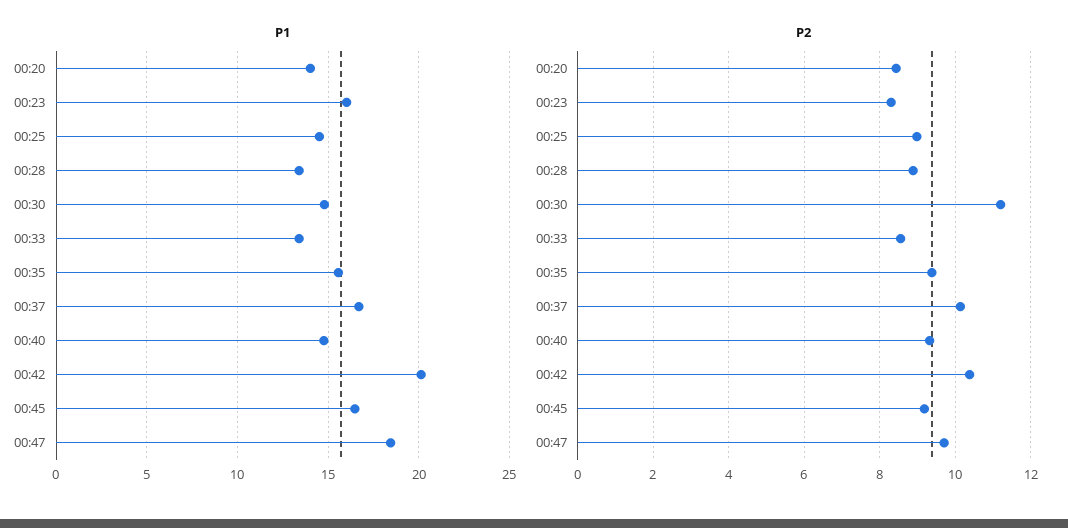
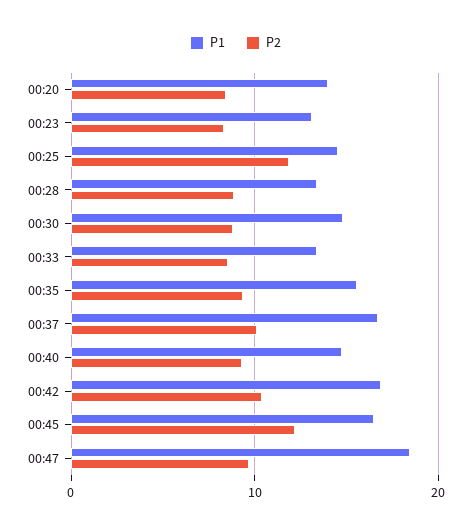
P1, 00:23: 16 -> 13
P1, 00:42: 20 -> 17
P2, 00:25: 9 -> 12
P2, 00:30: 11.2 -> 9
P2, 00:45: 9.2 -> 12

